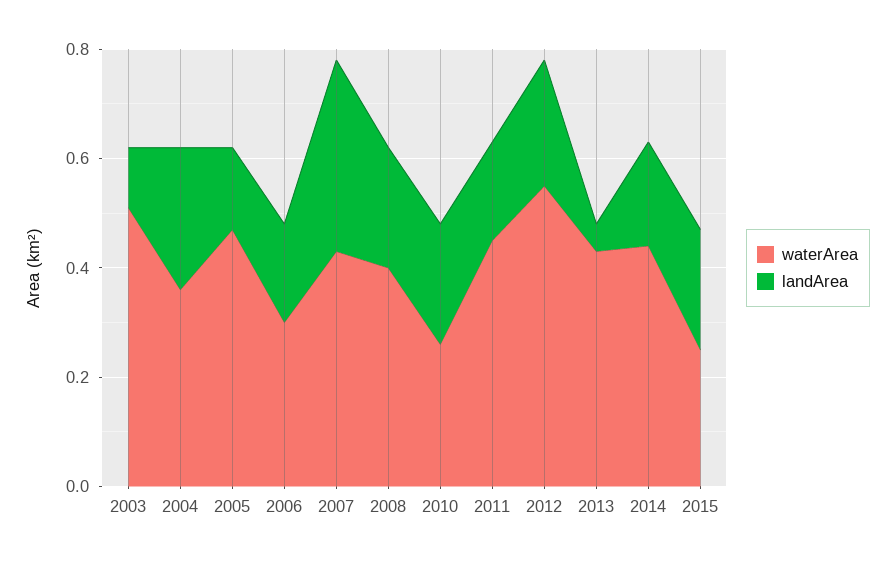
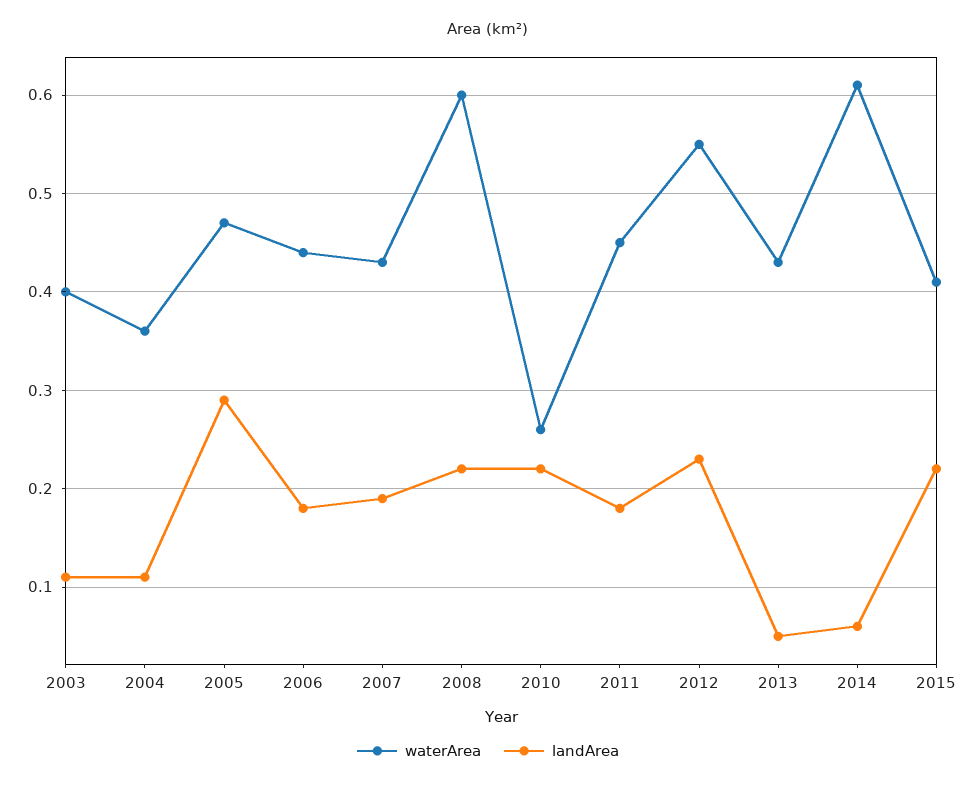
waterArea, 2003: 0.5 -> 0.4
landArea, 2004: 0.25 -> 0.11
landArea, 2005: 0.15 -> 0.29
waterArea, 2006: 0.3 -> 0.44
landArea, 2007: 0.35 -> 0.19
waterArea, 2008: 0.4 -> 0.6
waterArea, 2014: 0.45 -> 0.61
landArea, 2014: 0.2 -> 0.06
waterArea, 2015: 0.25 -> 0.41

